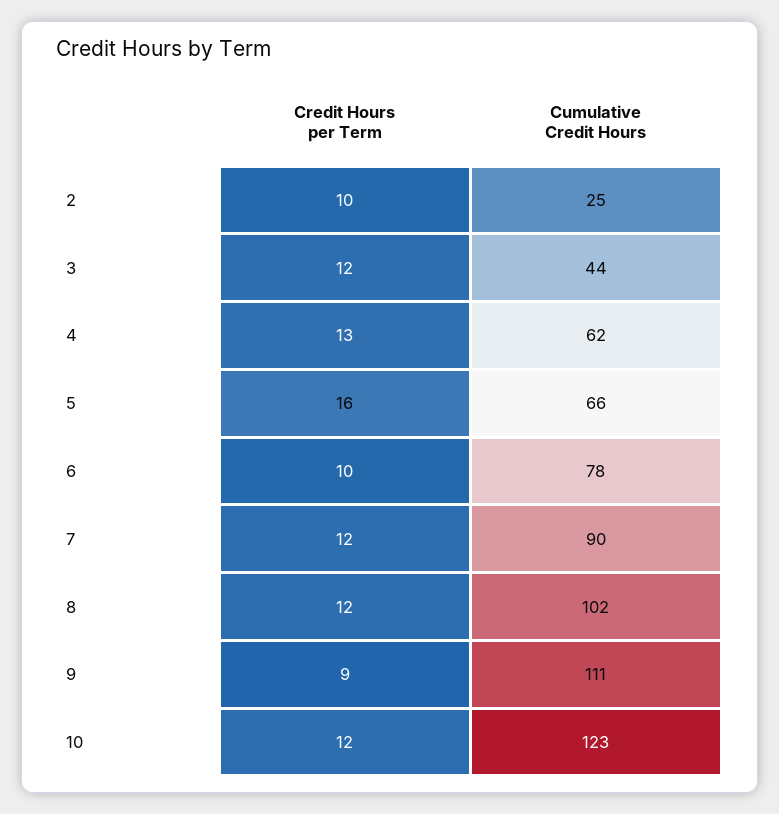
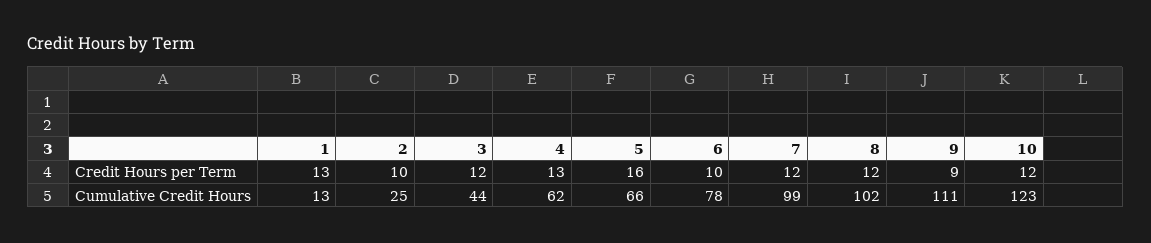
Cumulative Credit Hours, 7: 90 -> 99
Credit Hours per Term, 1: none -> 13
Cumulative Credit Hours, 1: none -> 13

